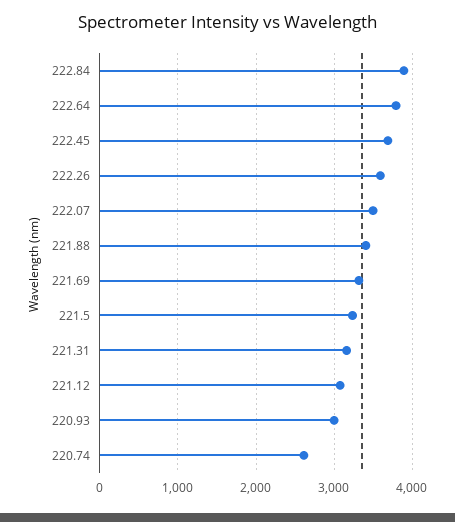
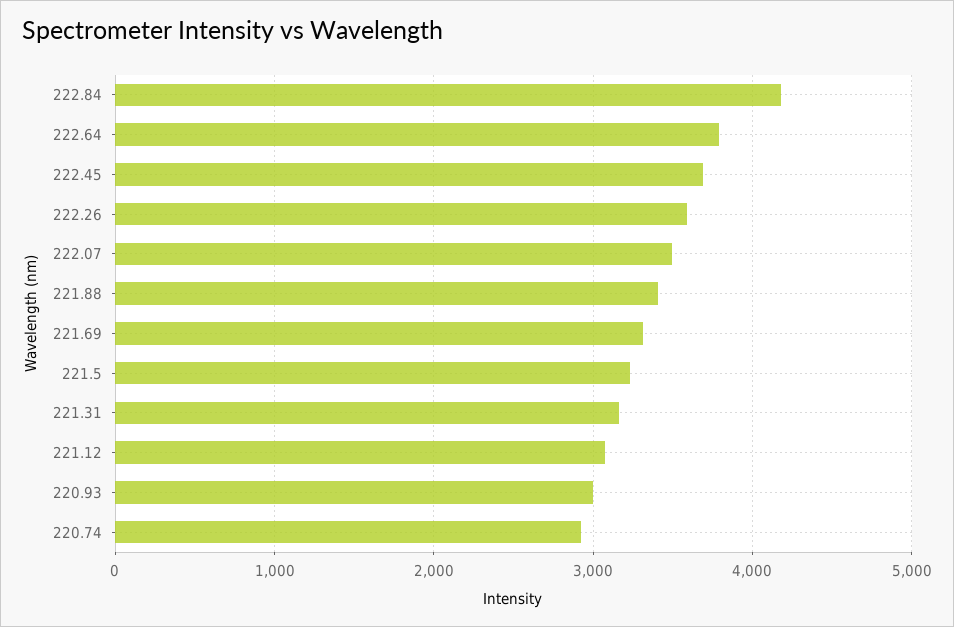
222.84: 3900 -> 4200
220.74: 2600 -> 2900

